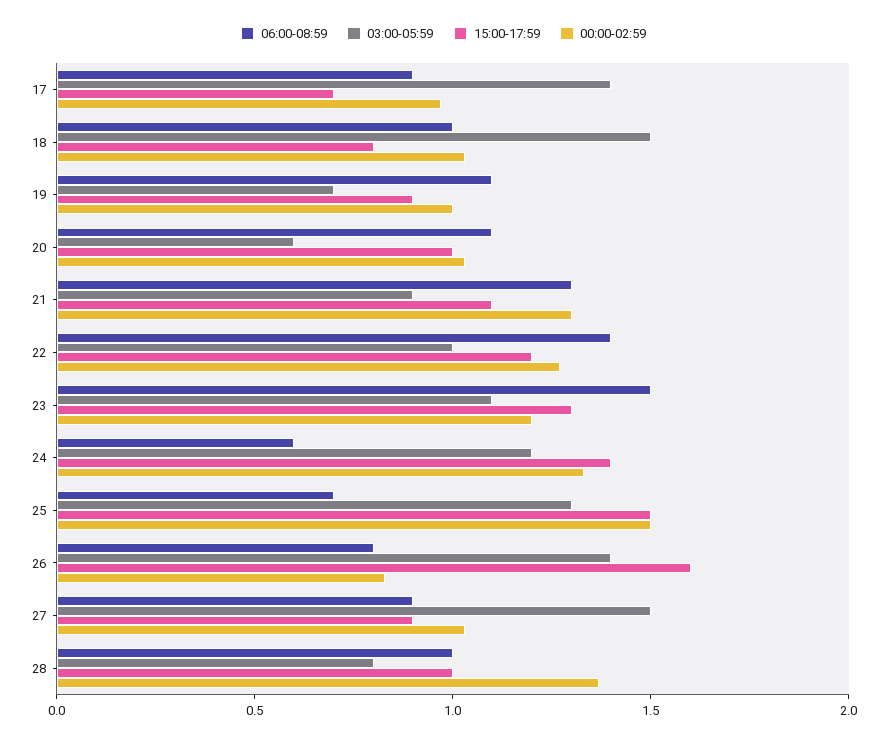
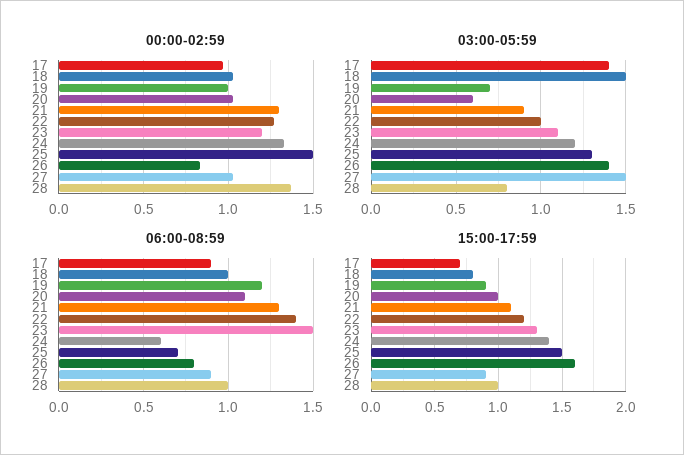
06:00-08:59, 19: 1.1 -> 1.2

